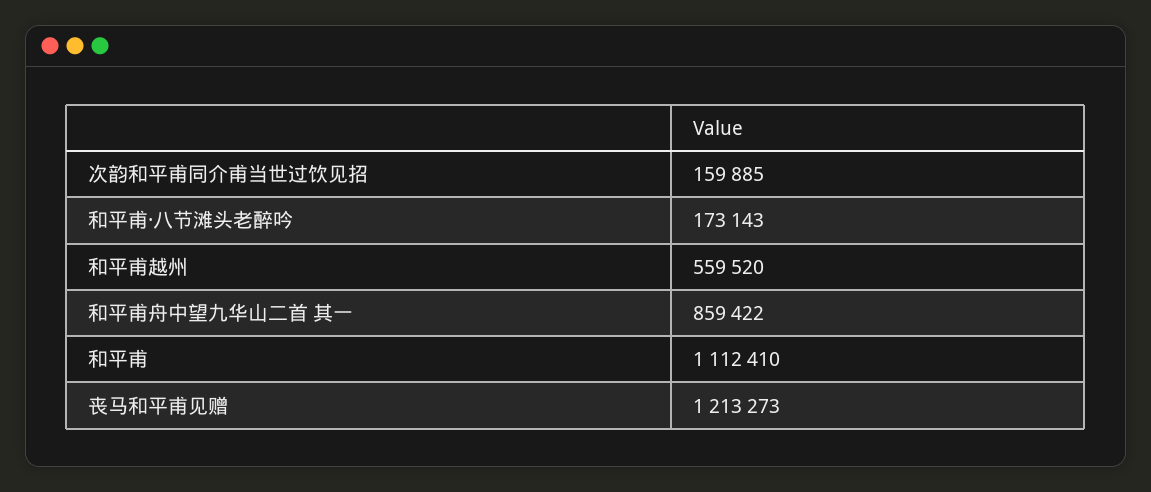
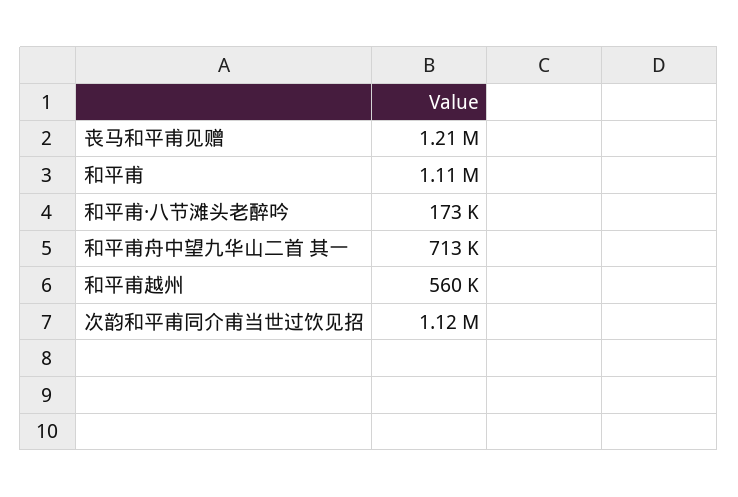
次韵和平甫同介甫当世过饮见招: 159885 -> 1120000
和平甫舟中望九华山二首 其一: 859422 -> 713000

